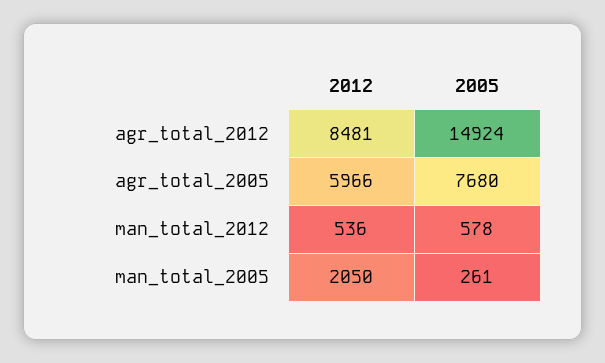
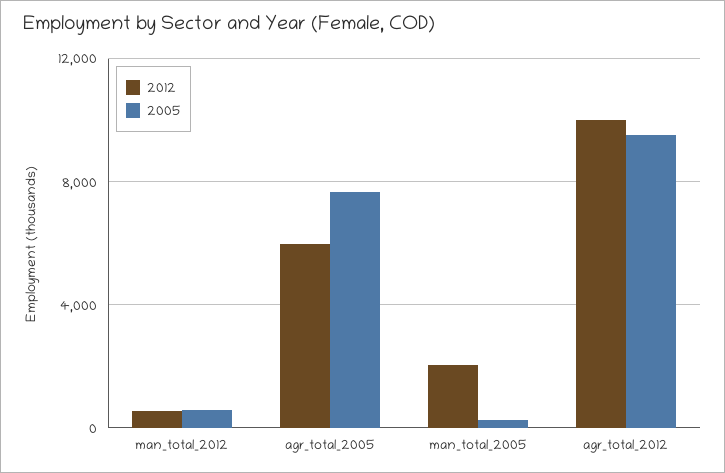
2012, agr_total_2012: 8481 -> 10000
2005, agr_total_2012: 14924 -> 9500

